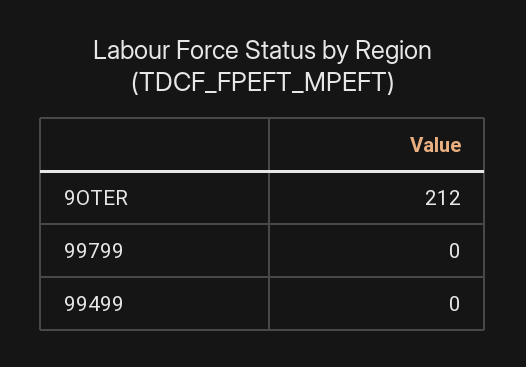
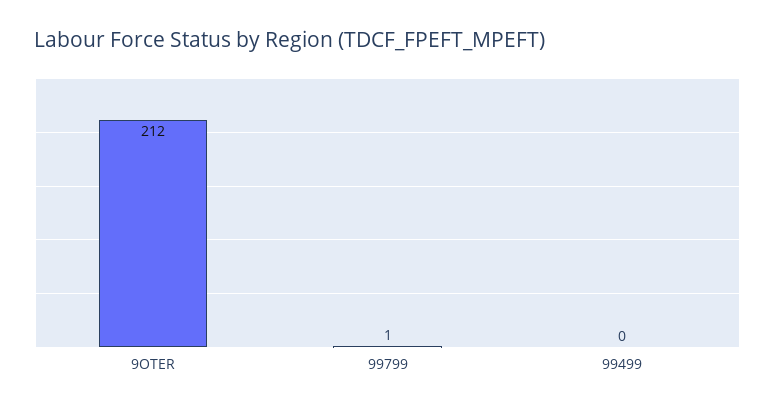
99799: 0 -> 1

